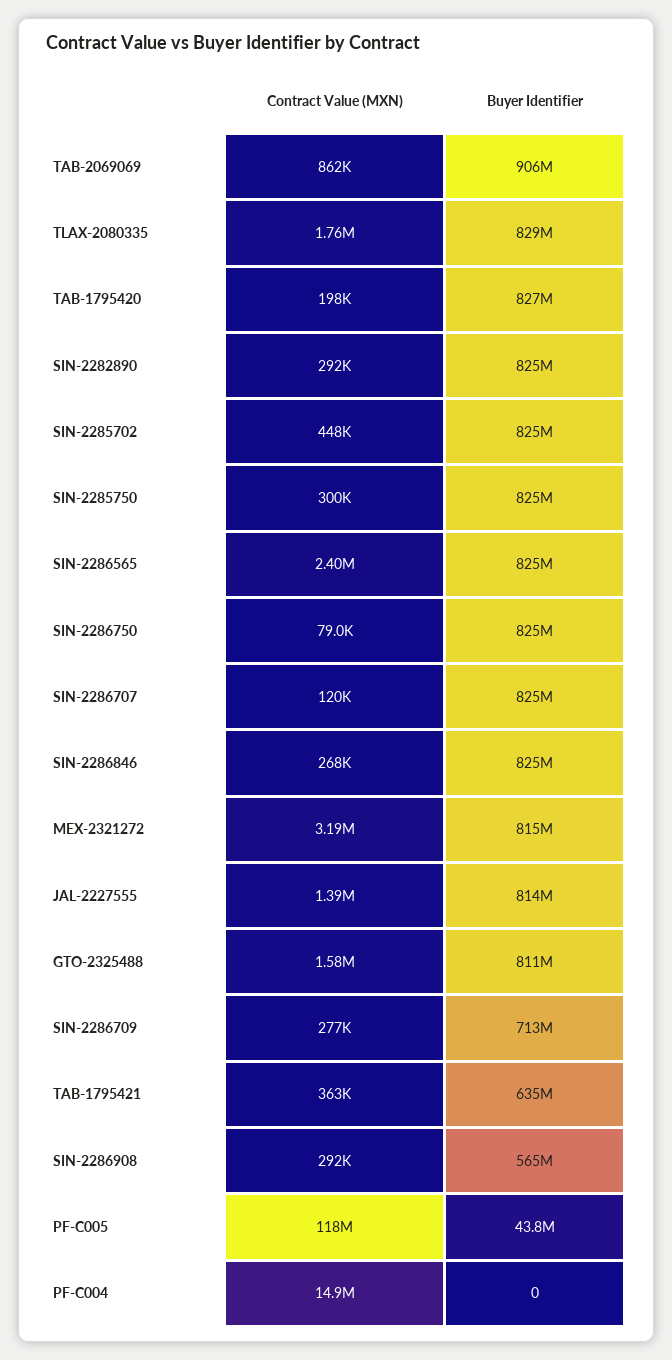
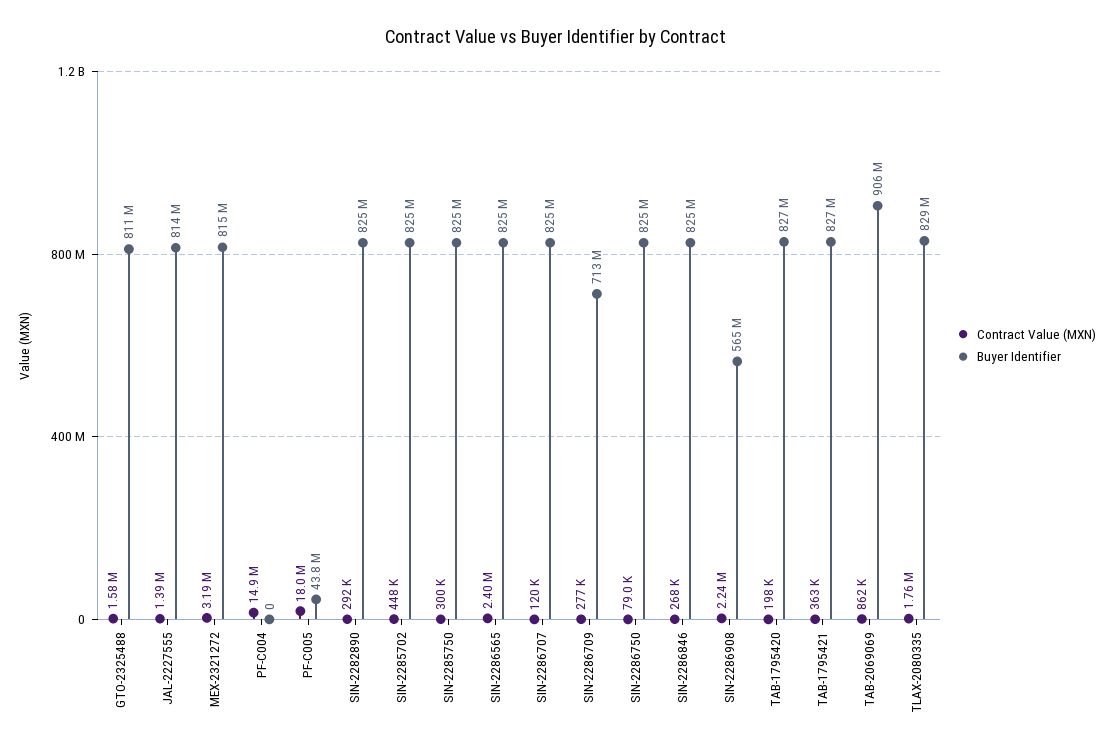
Buyer Identifier, TAB-1795421: 635000000 -> 827000000
Contract Value (MXN), SIN-2286908: 292000 -> 2240000
Contract Value (MXN), PF-C005: 118000000 -> 18000000

